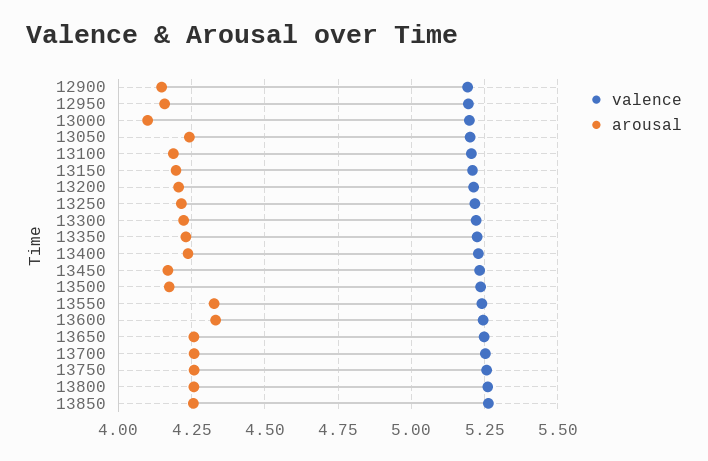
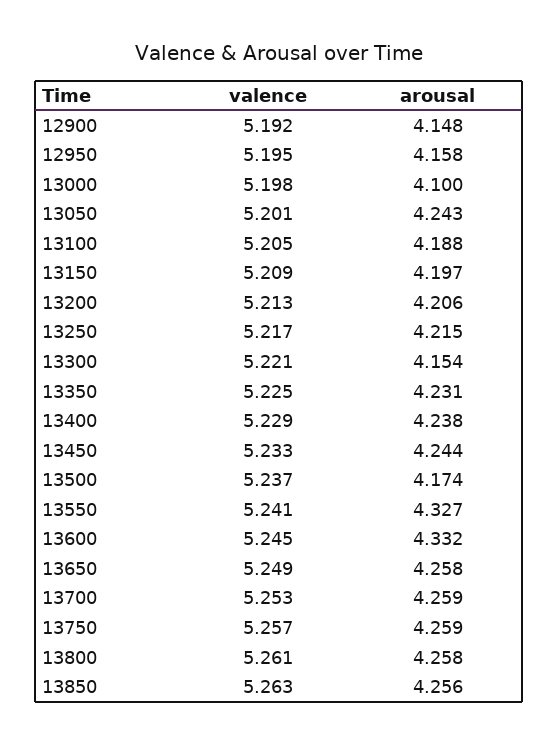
arousal, 13300: 4.225 -> 4.154
arousal, 13450: 4.175 -> 4.244

